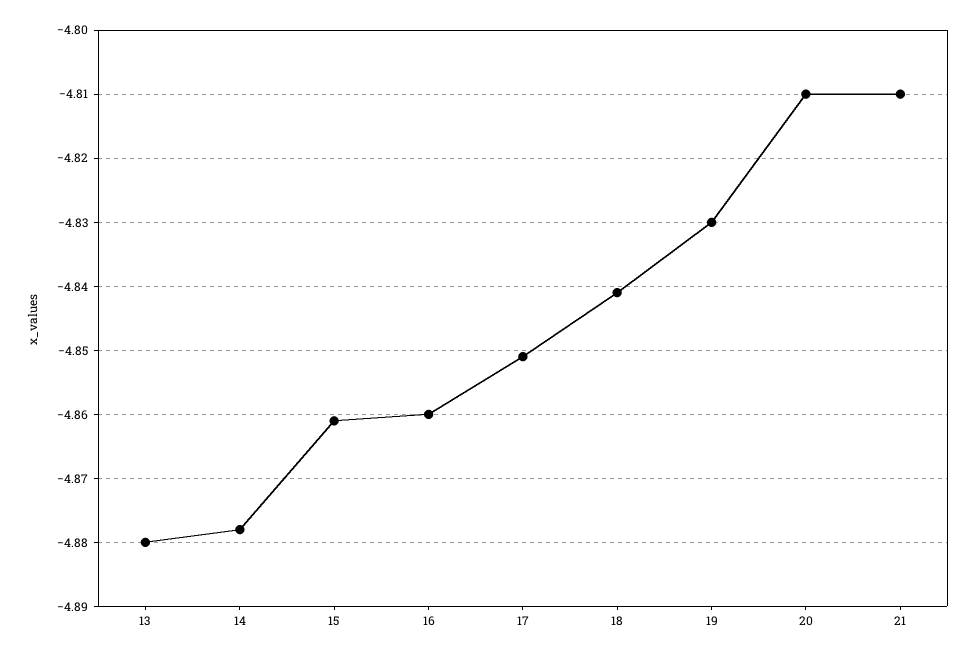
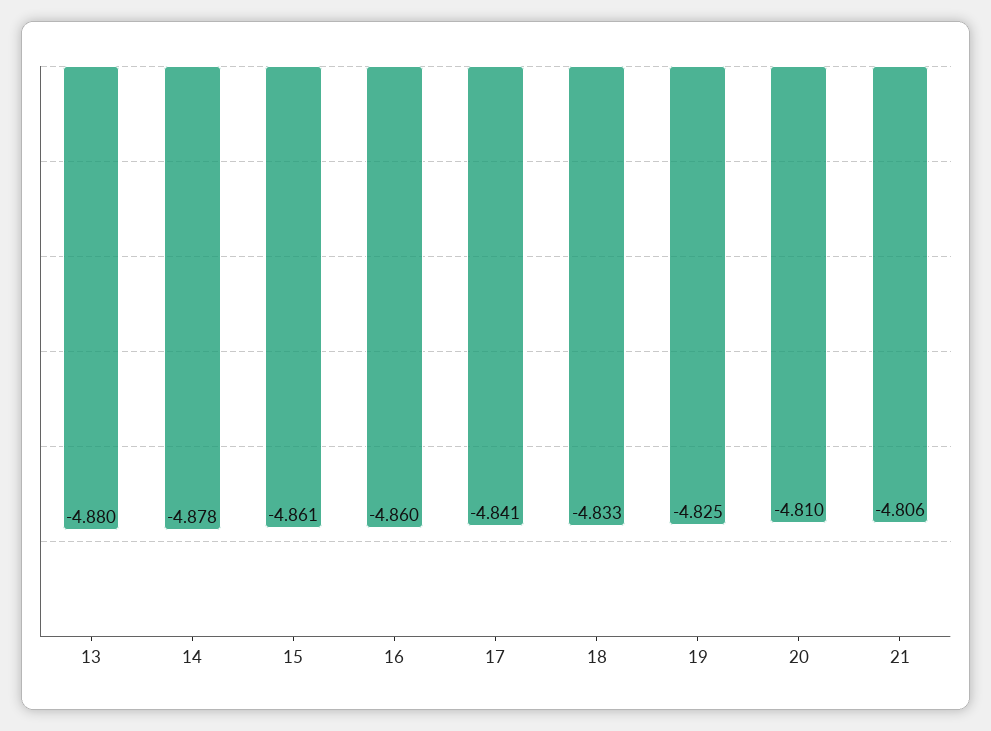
17: -4.851 -> -4.841
18: -4.841 -> -4.833
19: -4.83 -> -4.825
21: -4.81 -> -4.806

